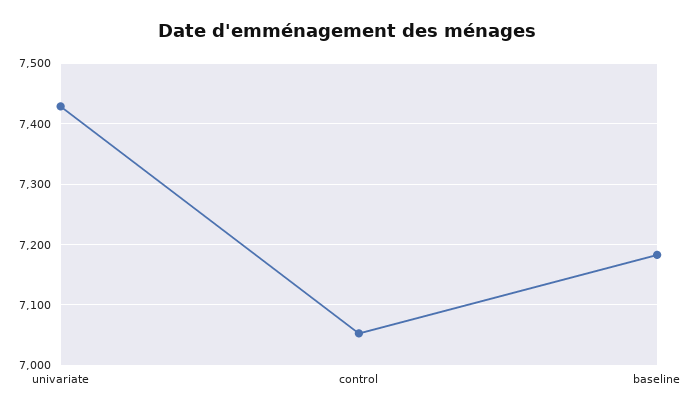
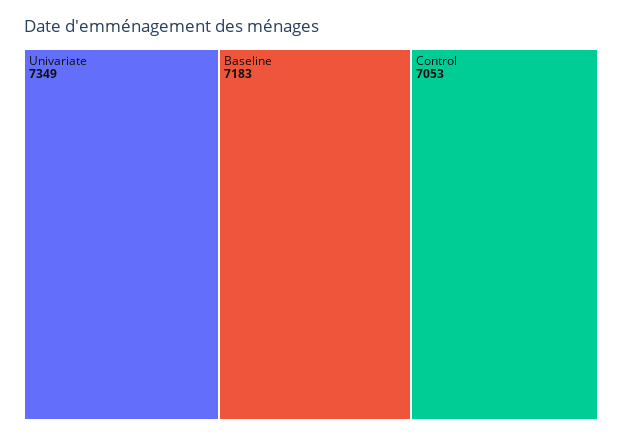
univariate: 7430 -> 7349

